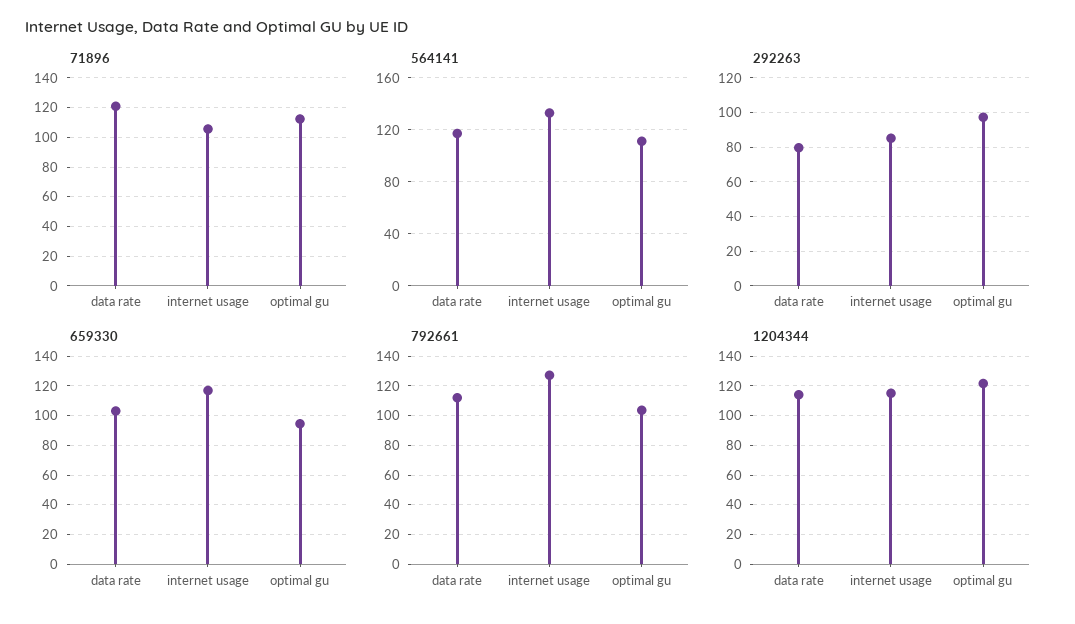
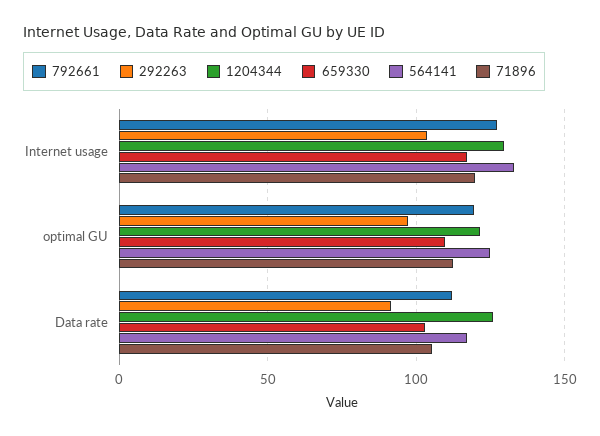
71896, data rate: 120 -> 105
71896, internet usage: 105 -> 120
564141, optimal gu: 110 -> 125
292263, data rate: 80 -> 90
292263, internet usage: 85 -> 105
659330, optimal gu: 95 -> 110
792661, optimal gu: 105 -> 120
1204344, data rate: 115 -> 125
1204344, internet usage: 115 -> 130

